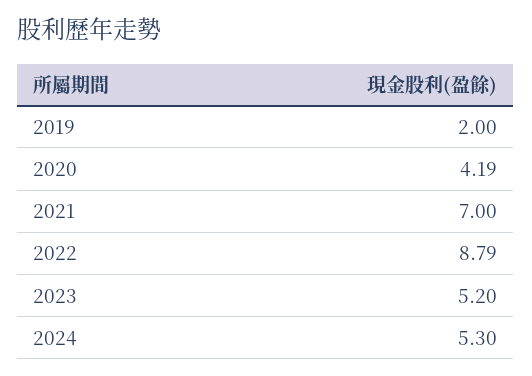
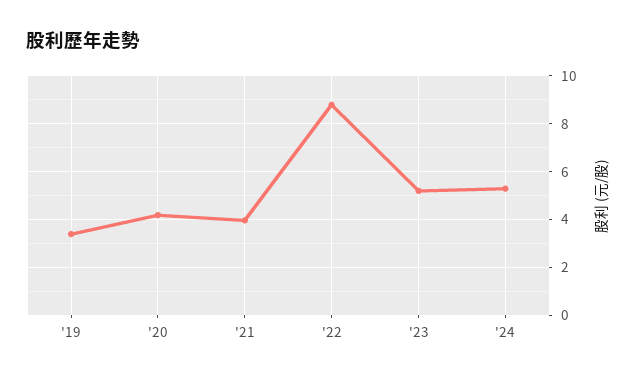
2019: 2 -> 3.5
2021: 7 -> 4

